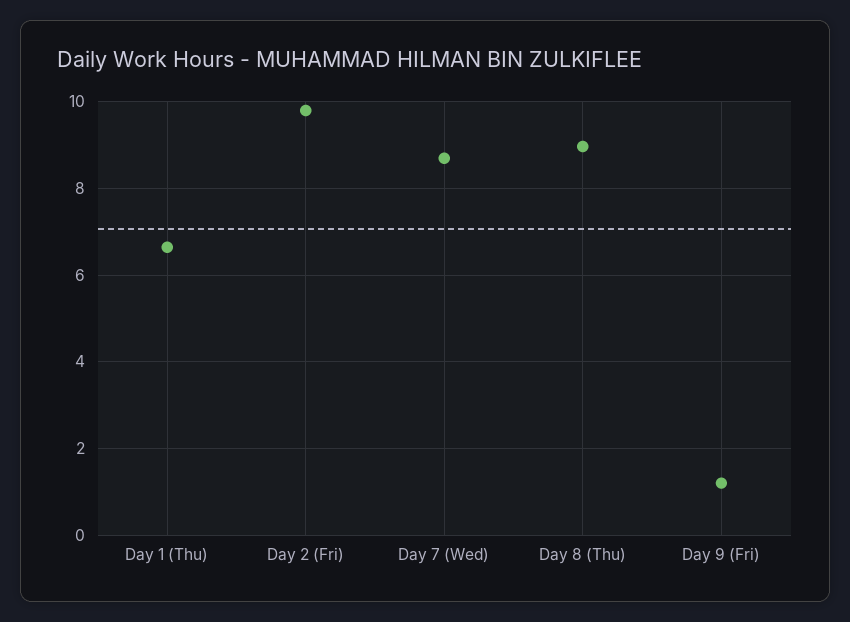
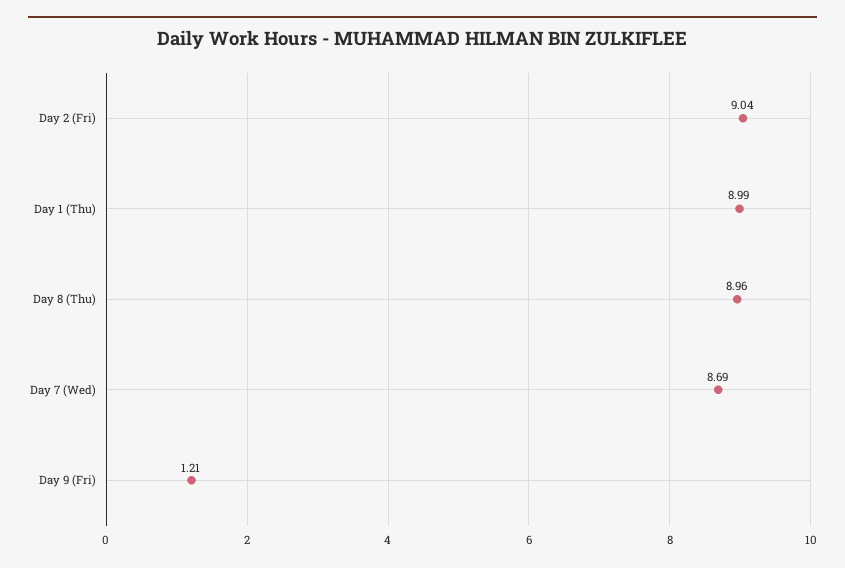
Day 1 (Thu): 6.6 -> 8.99
Day 2 (Fri): 9.8 -> 9.04

